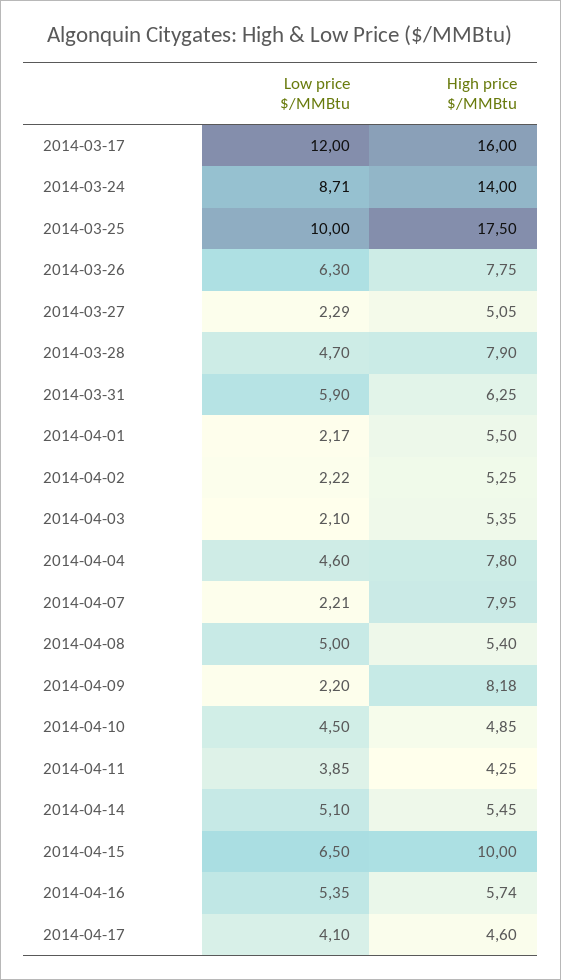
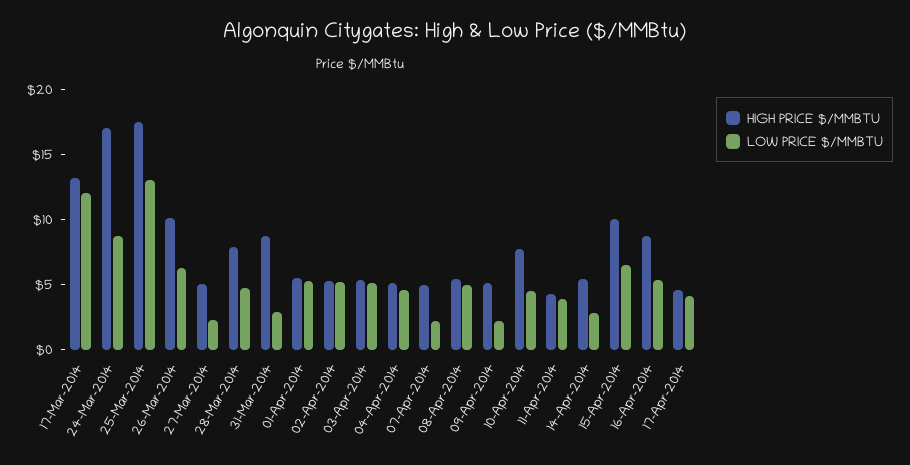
High price $/MMBtu, 2014-03-17: 16 -> 13
High price $/MMBtu, 2014-03-24: 14 -> 17
Low price $/MMBtu, 2014-03-25: 10 -> 13
High price $/MMBtu, 2014-03-26: 7.75 -> 10
Low price $/MMBtu, 2014-03-31: 5.9 -> 3
High price $/MMBtu, 2014-03-31: 6.25 -> 9
Low price $/MMBtu, 2014-04-01: 2.17 -> 5
Low price $/MMBtu, 2014-04-02: 2.22 -> 5
Low price $/MMBtu, 2014-04-03: 2.1 -> 5
High price $/MMBtu, 2014-04-04: 7.8 -> 5
High price $/MMBtu, 2014-04-07: 7.95 -> 5
High price $/MMBtu, 2014-04-09: 8.18 -> 5
High price $/MMBtu, 2014-04-10: 4.85 -> 8
Low price $/MMBtu, 2014-04-14: 5.1 -> 3
High price $/MMBtu, 2014-04-16: 5.74 -> 9

